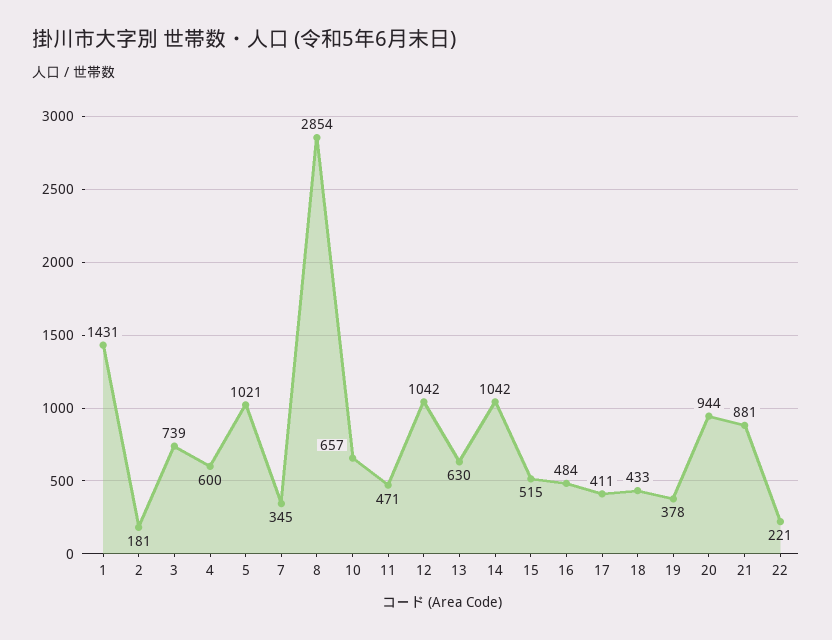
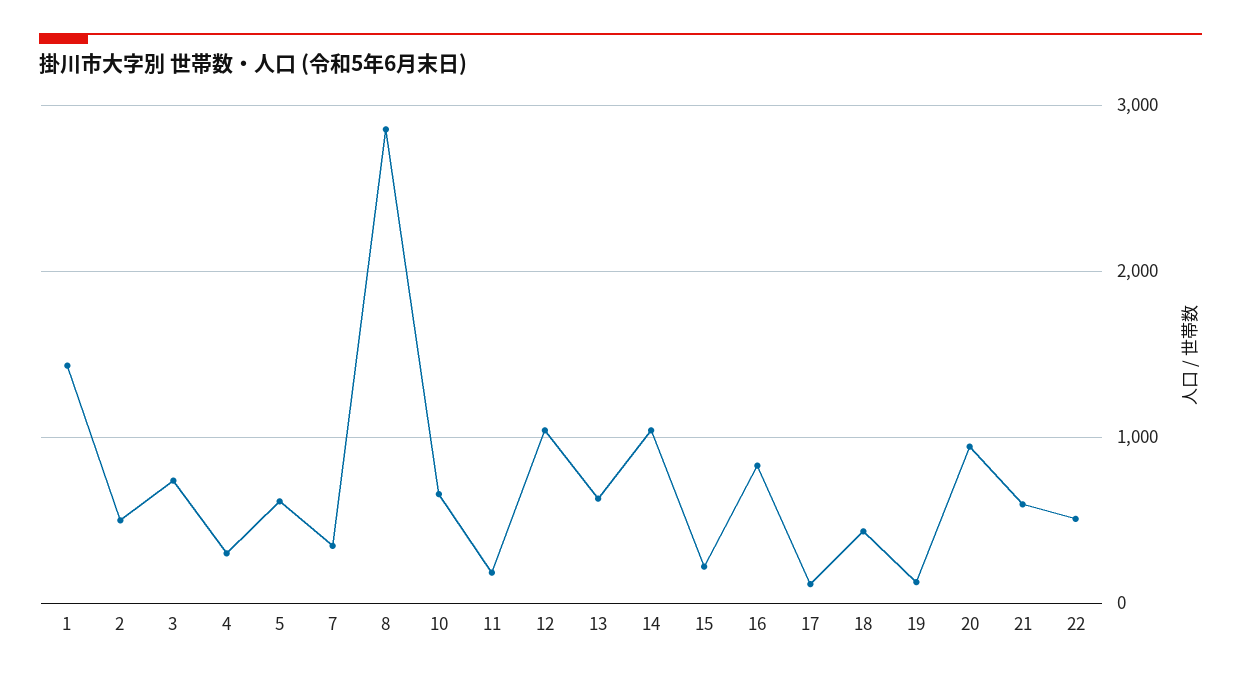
2: 181 -> 500
4: 600 -> 300
5: 1021 -> 600
11: 471 -> 200
15: 515 -> 200
16: 484 -> 800
17: 411 -> 100
19: 378 -> 100
21: 881 -> 600
22: 221 -> 500

